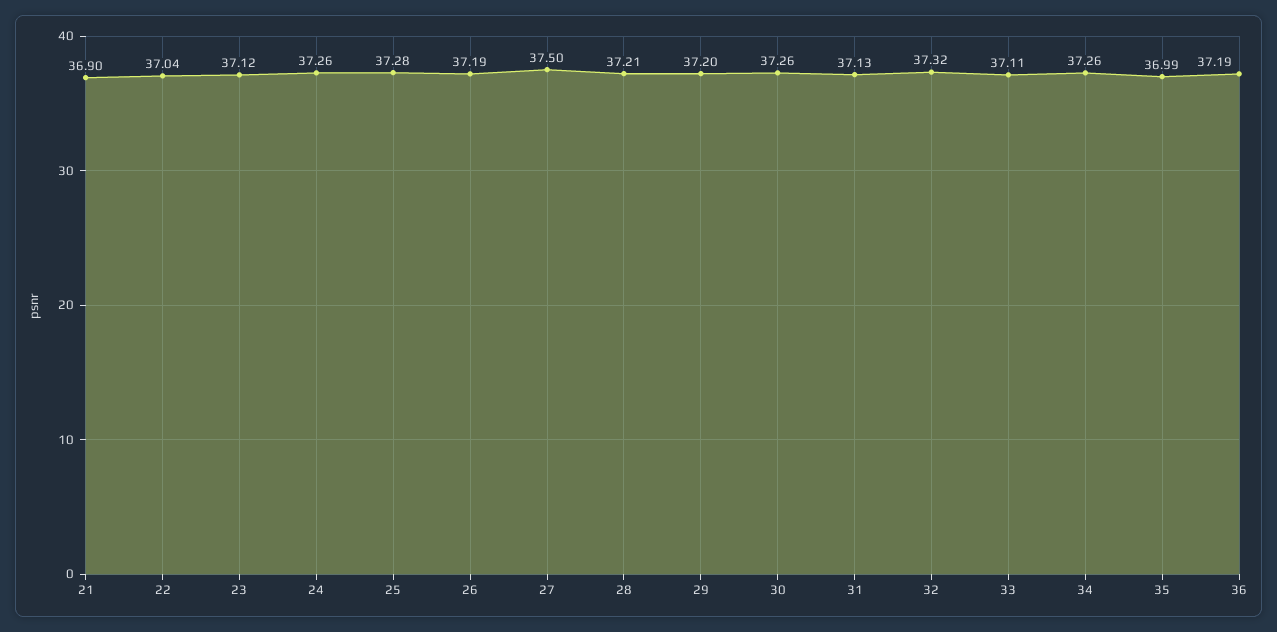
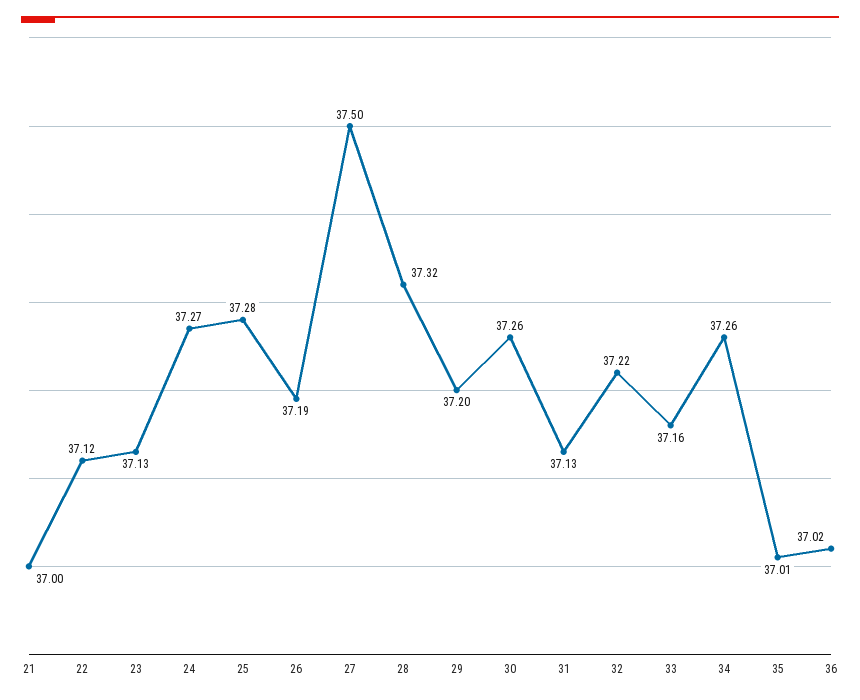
21: 36.9 -> 37
22: 37.04 -> 37.12
23: 37.12 -> 37.13
24: 37.26 -> 37.27
28: 37.21 -> 37.32
32: 37.32 -> 37.22
33: 37.11 -> 37.16
35: 36.99 -> 37.01
36: 37.19 -> 37.02

